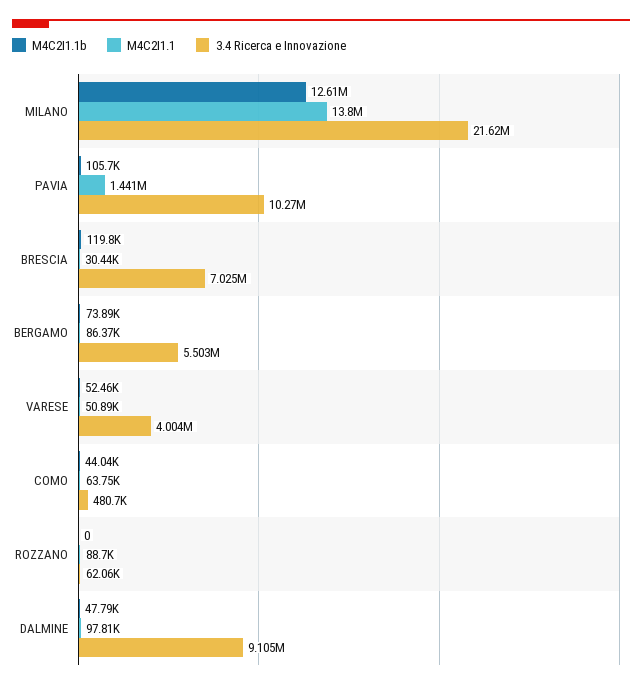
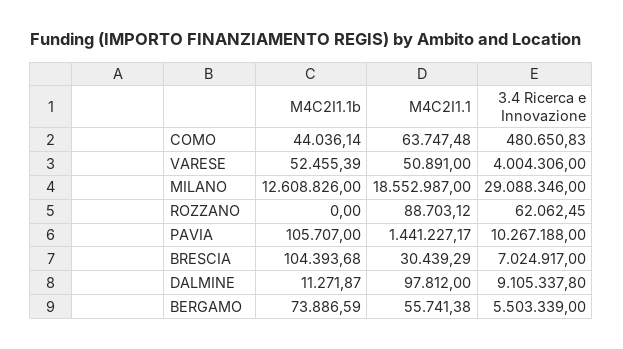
M4C2I1.1, MILANO: 13800000 -> 18552987
3.4 Ricerca e Innovazione, MILANO: 21620000 -> 29088346
M4C2I1.1b, BRESCIA: 119800 -> 104393.68
M4C2I1.1, BERGAMO: 86370 -> 55741.38
M4C2I1.1b, DALMINE: 47790 -> 11271.87

